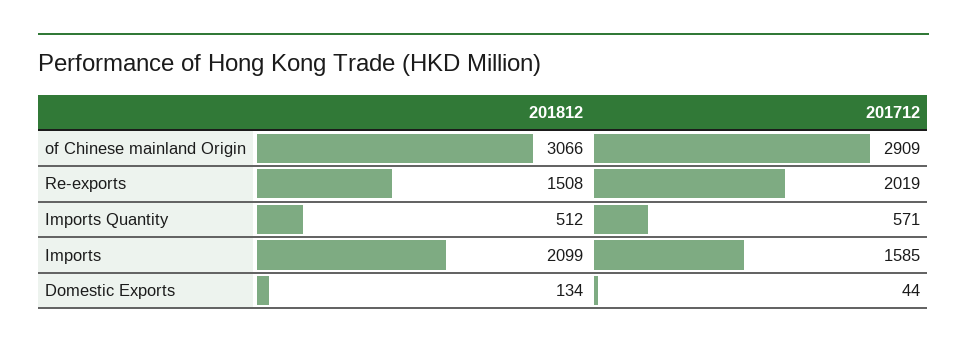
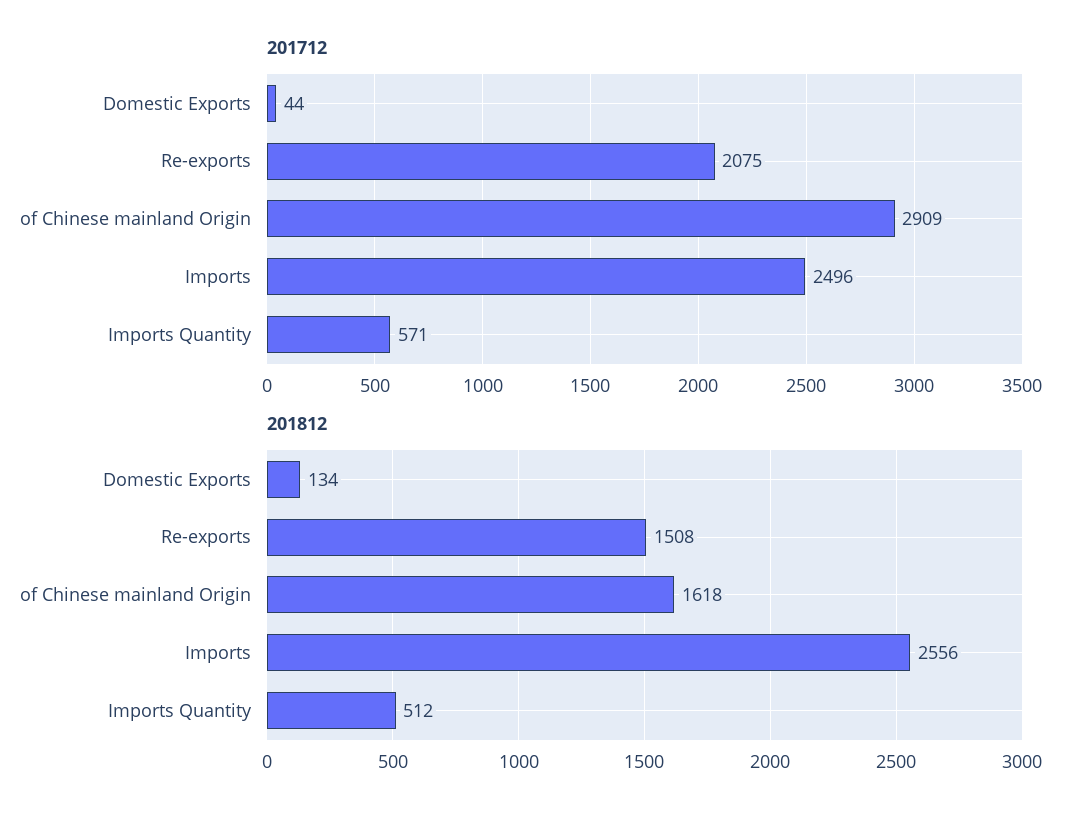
201812, of Chinese mainland Origin: 3066 -> 1618
201712, Re-exports: 2019 -> 2075
201812, Imports: 2099 -> 2556
201712, Imports: 1585 -> 2496

